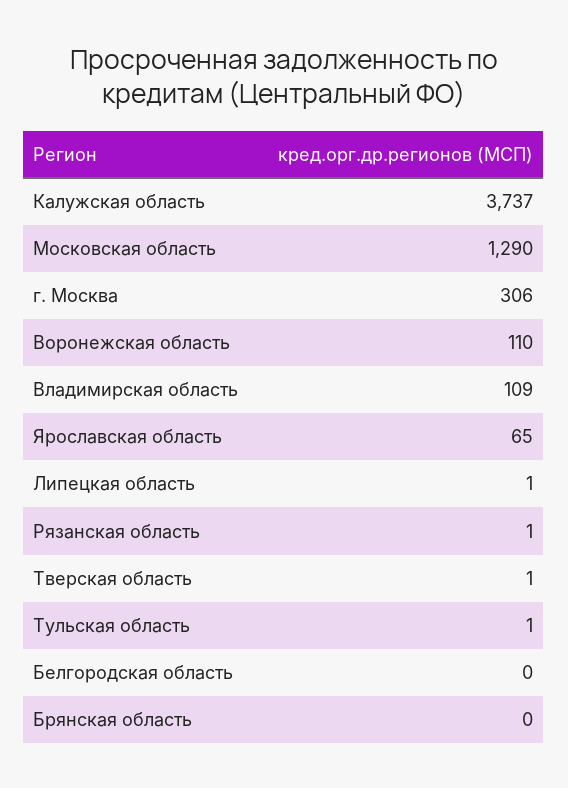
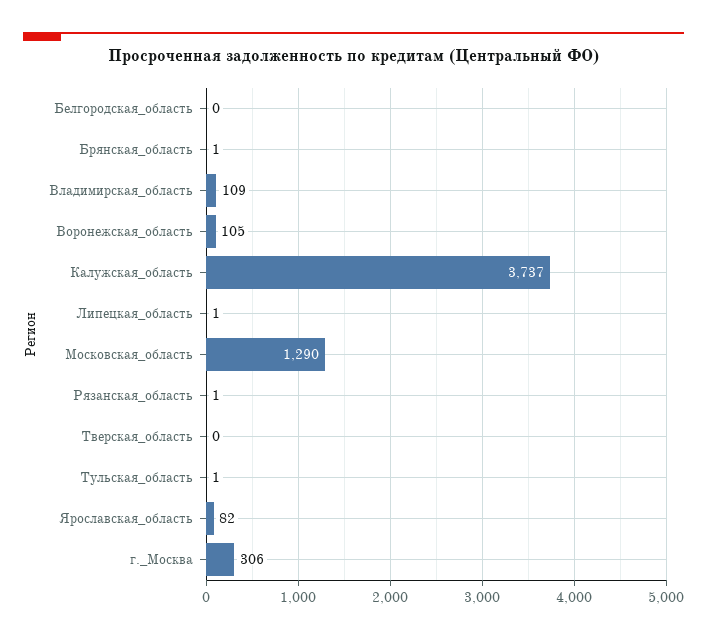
Воронежская область: 110 -> 105
Ярославская область: 65 -> 82
Тверская область: 1 -> 0
Брянская область: 0 -> 1

